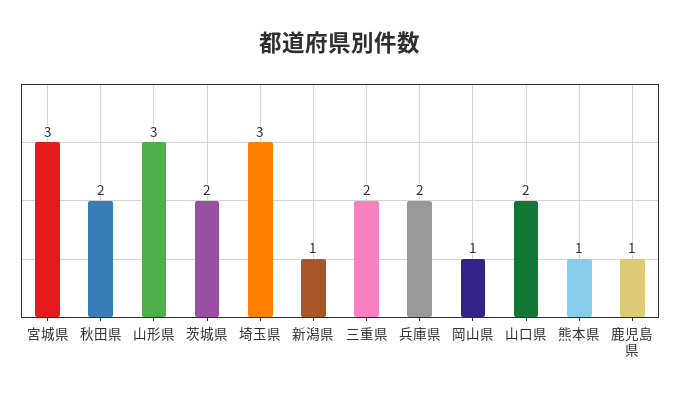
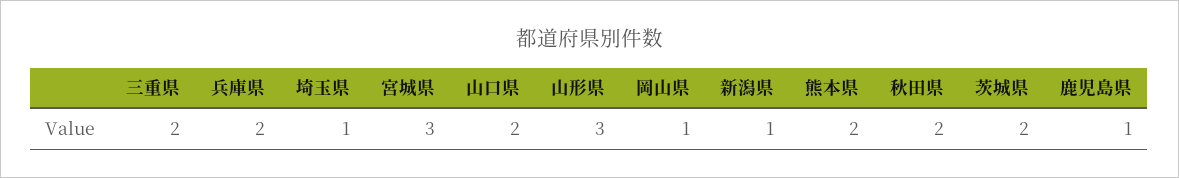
埼玉県: 3 -> 1
熊本県: 1 -> 2

